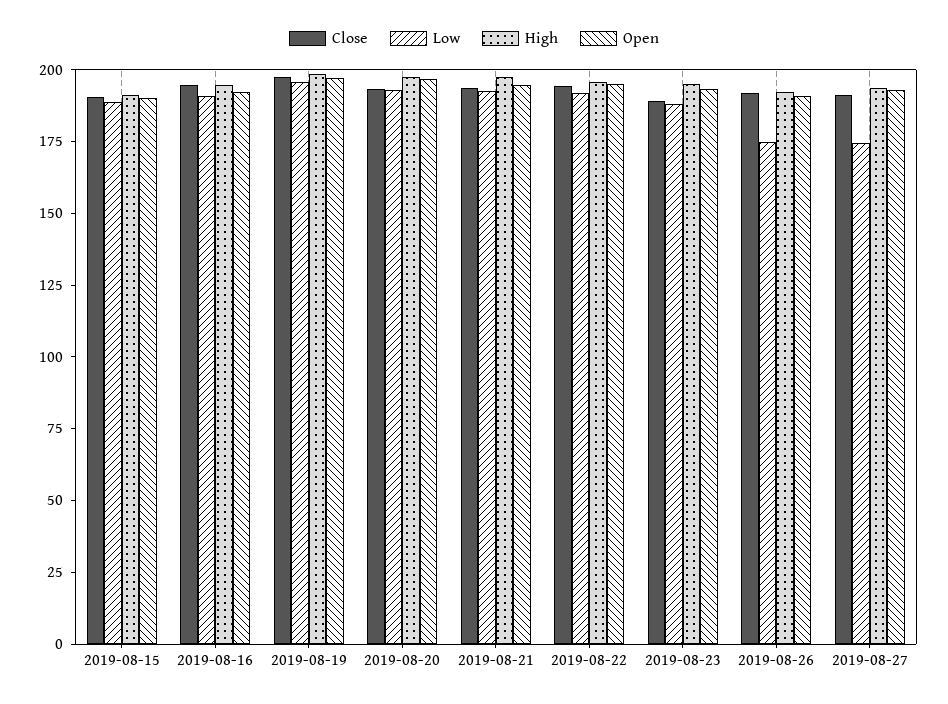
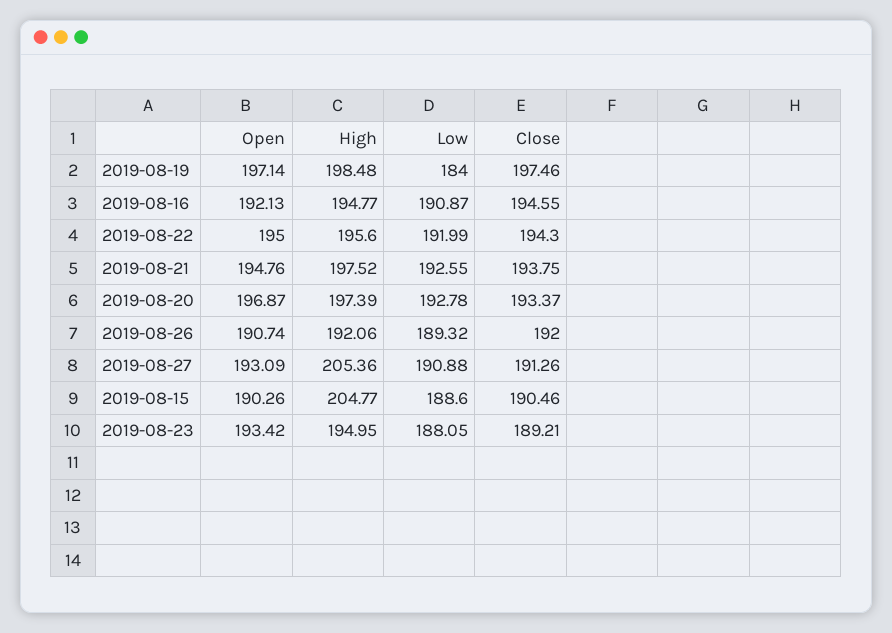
High, 2019-08-15: 190 -> 204.77
Low, 2019-08-19: 195 -> 184
Low, 2019-08-26: 175 -> 189.32
Low, 2019-08-27: 175 -> 190.88
High, 2019-08-27: 195 -> 205.36

